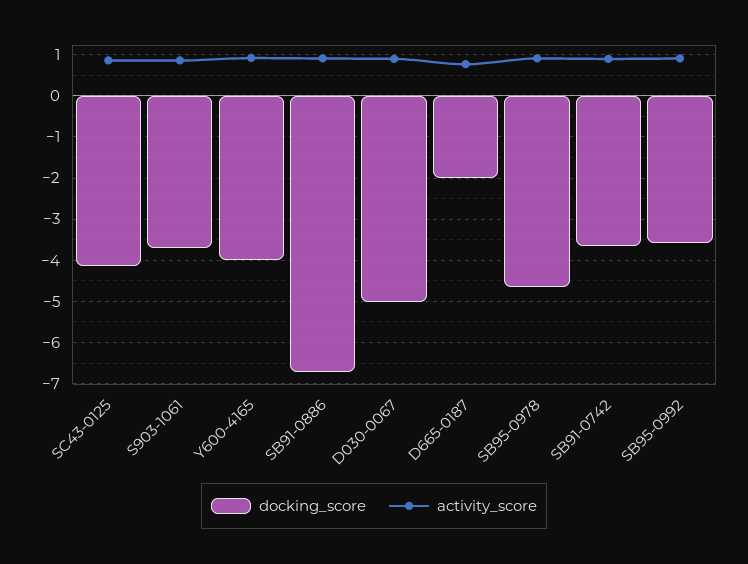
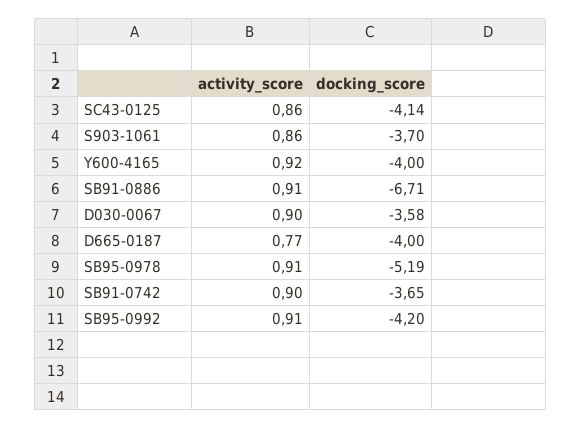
docking_score, D030-0067: -5 -> -3.58
docking_score, D665-0187: -2 -> -4
docking_score, SB95-0978: -4.6 -> -5.19
docking_score, SB95-0992: -3.6 -> -4.2

